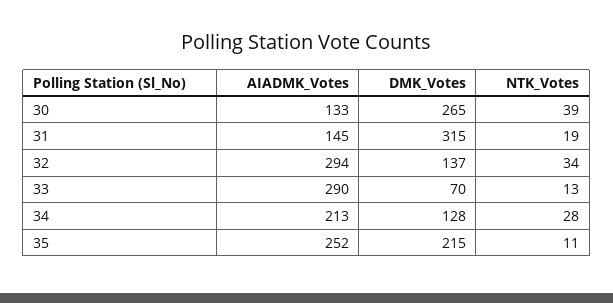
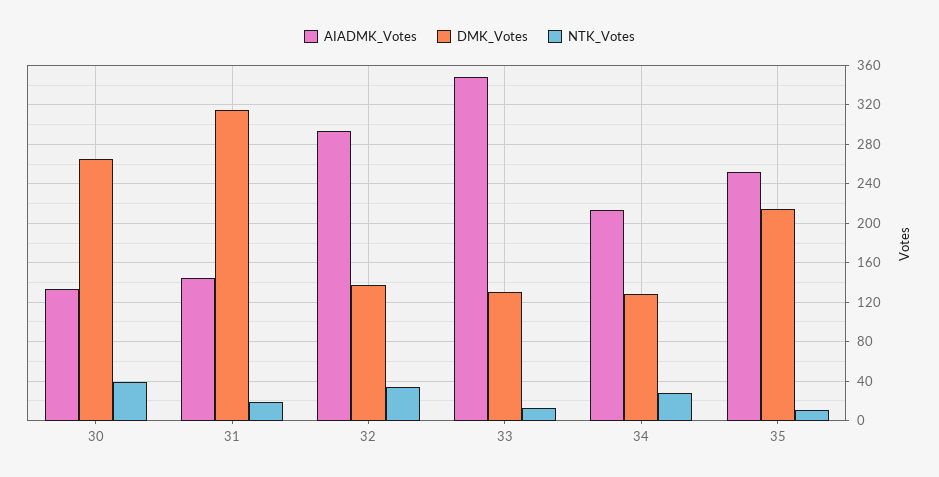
AIADMK_Votes, 33: 290 -> 350
DMK_Votes, 33: 70 -> 130

